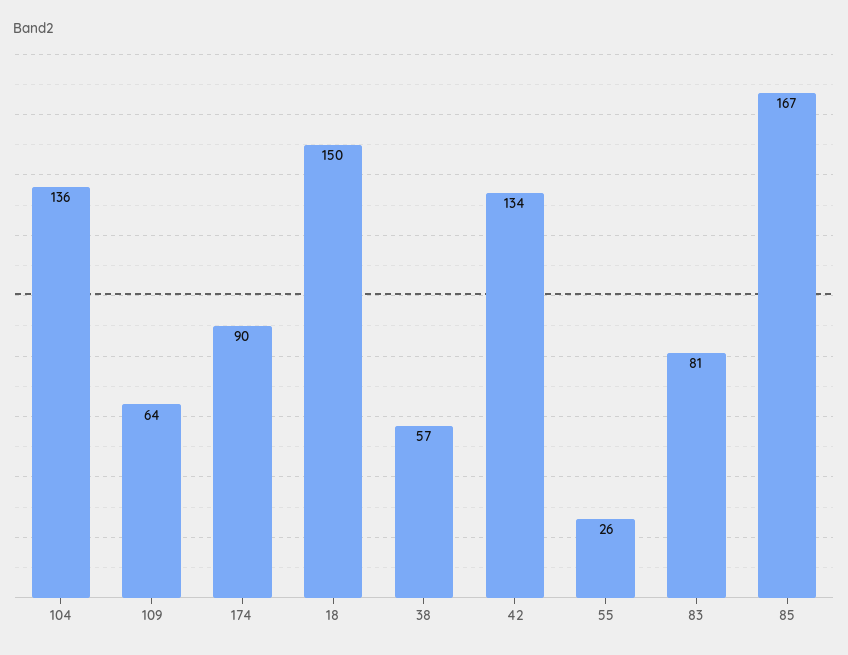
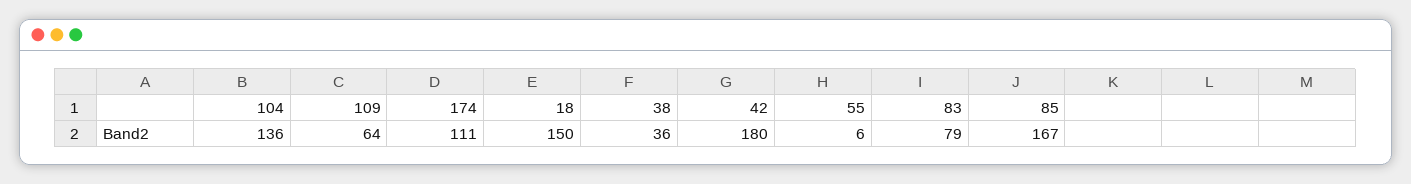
174: 90 -> 111
38: 57 -> 36
42: 134 -> 180
55: 26 -> 6
83: 81 -> 79

